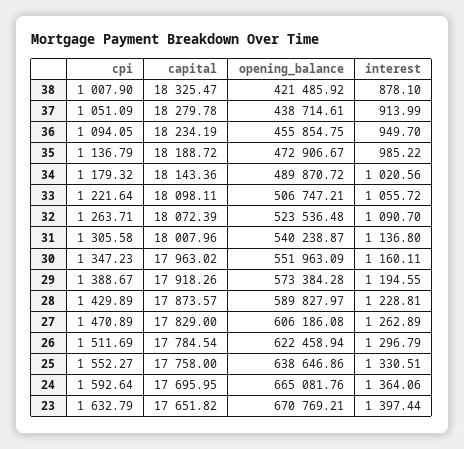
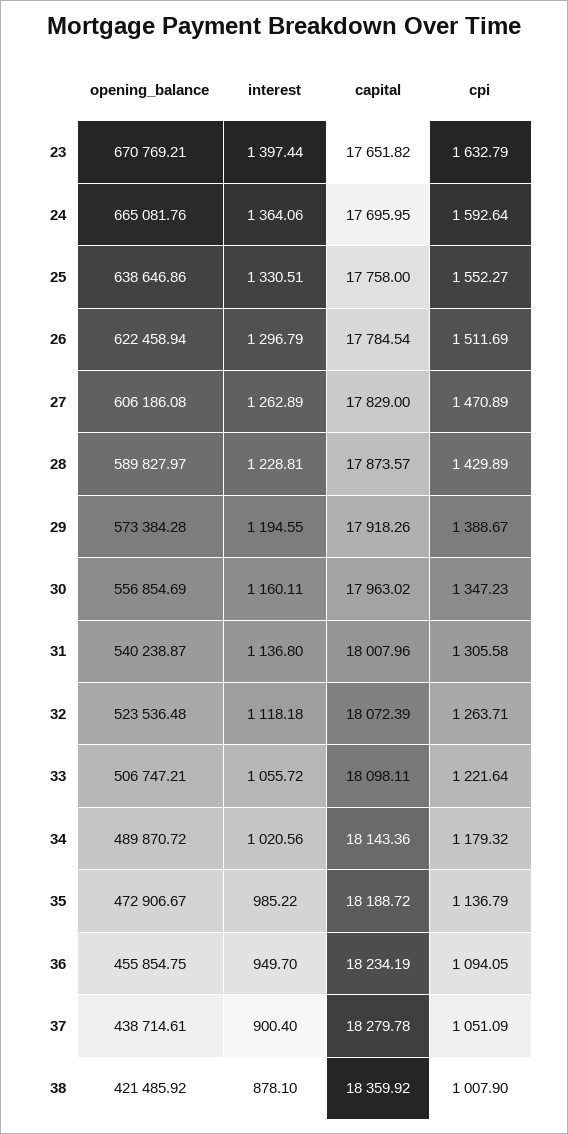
capital, 38: 18325.47 -> 18359.92
interest, 37: 913.99 -> 900.4
interest, 32: 1090.7 -> 1118.18
opening_balance, 30: 551963.09 -> 556854.69

